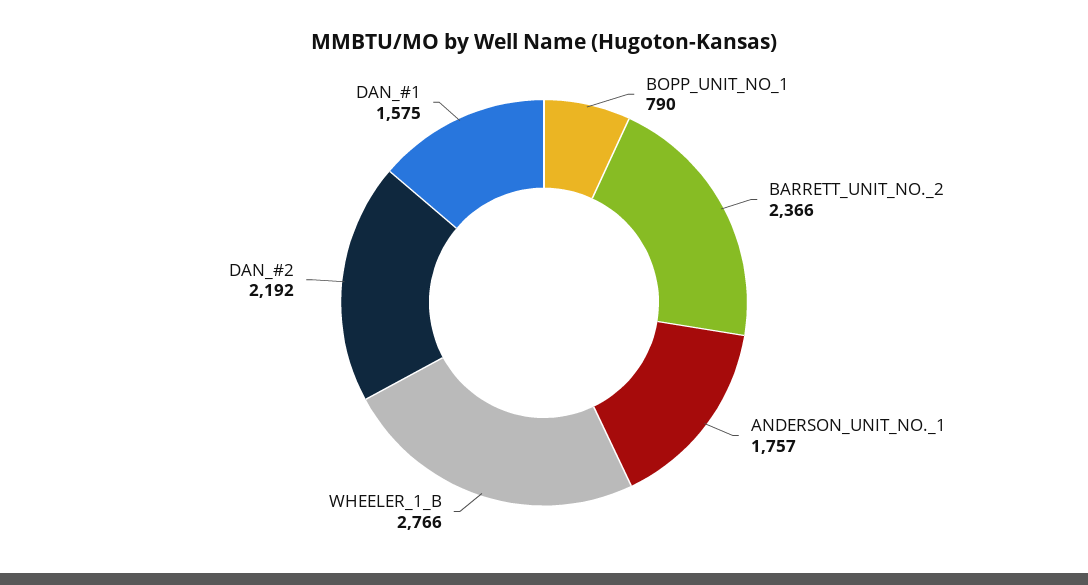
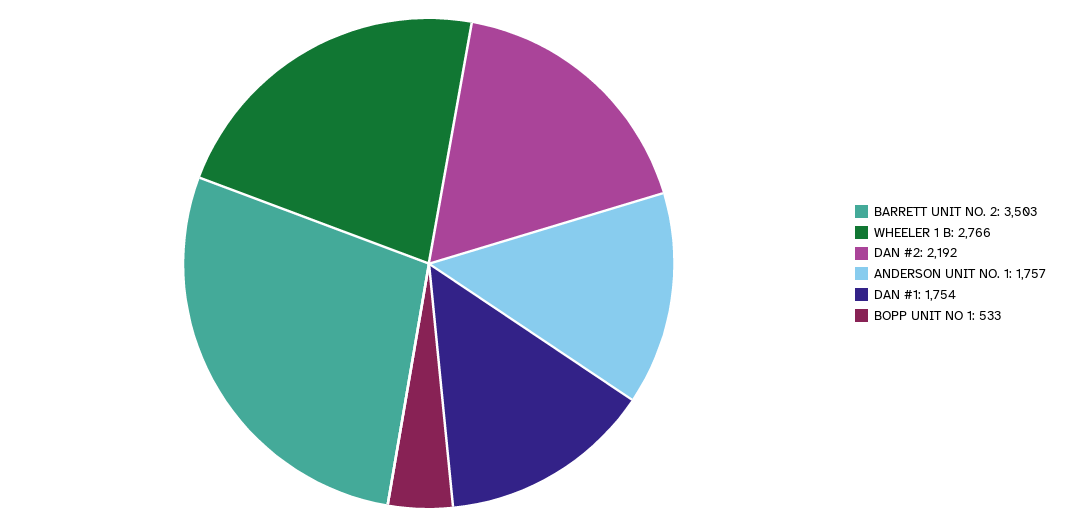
BOPP_UNIT_NO_1: 790 -> 533
BARRETT_UNIT_NO._2: 2366 -> 3503
DAN_#1: 1575 -> 1754

